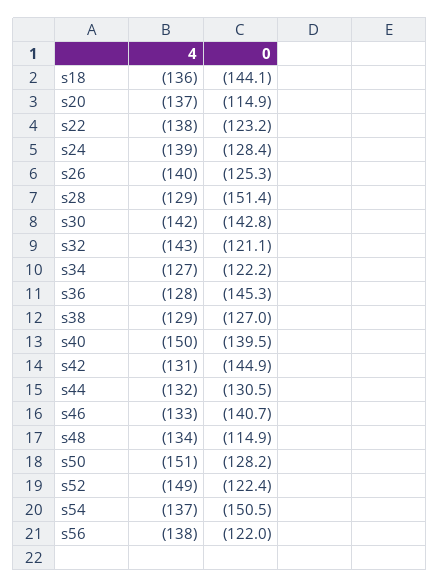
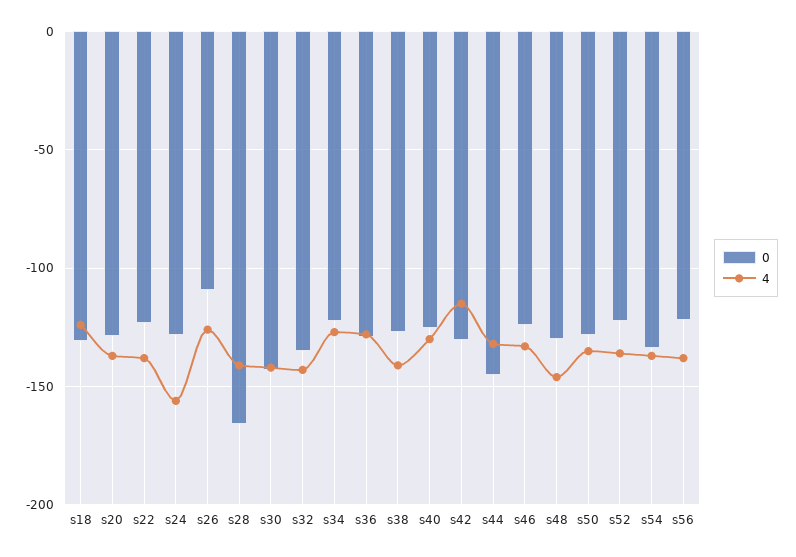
4, s18: -136 -> -125
0, s18: -144.1 -> -130
0, s20: -114.9 -> -130
4, s24: -139 -> -155
4, s26: -140 -> -125
0, s26: -125.3 -> -110
4, s28: -129 -> -140
0, s28: -151.4 -> -165
0, s32: -121.1 -> -135
0, s36: -145.3 -> -130
4, s38: -129 -> -140
4, s40: -150 -> -130
0, s40: -139.5 -> -125
4, s42: -131 -> -115
0, s42: -144.9 -> -130
0, s44: -130.5 -> -145
0, s46: -140.7 -> -125
4, s48: -134 -> -145
0, s48: -114.9 -> -130
4, s50: -151 -> -135
4, s52: -149 -> -135
0, s54: -150.5 -> -135

